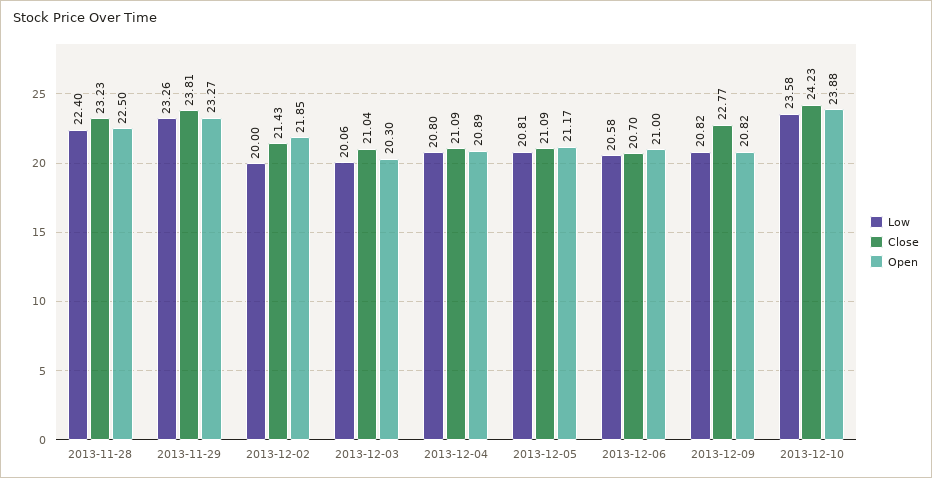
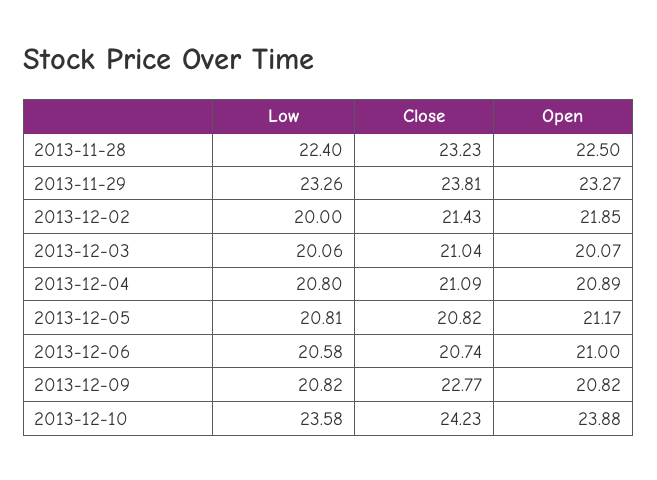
Open, 2013-12-03: 20.3 -> 20.07
Close, 2013-12-05: 21.09 -> 20.82
Close, 2013-12-06: 20.7 -> 20.74

